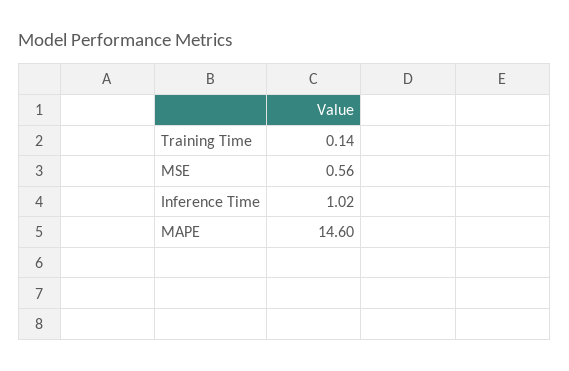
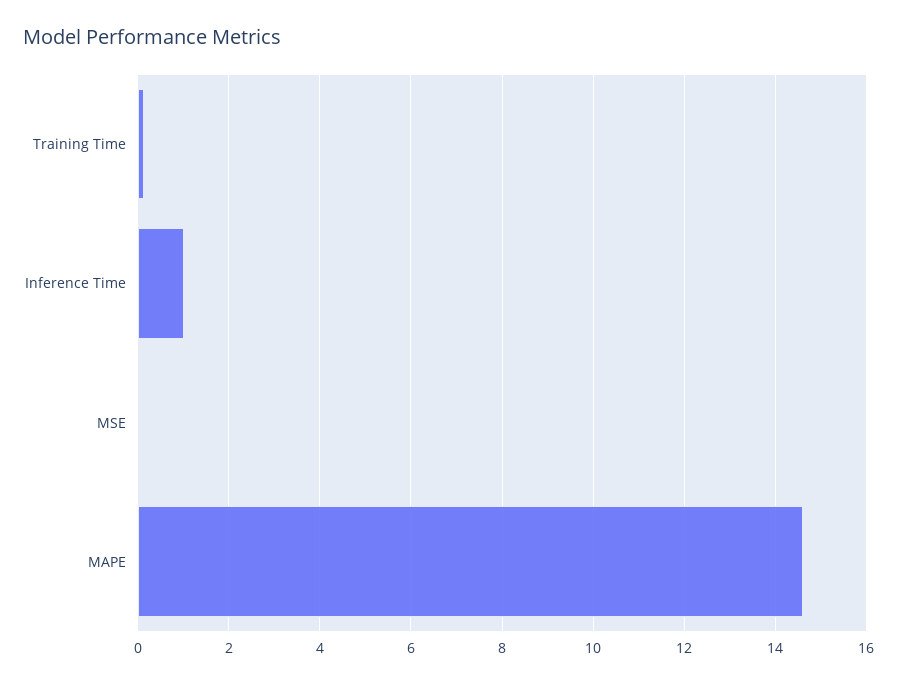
MSE: 0.56 -> 0

